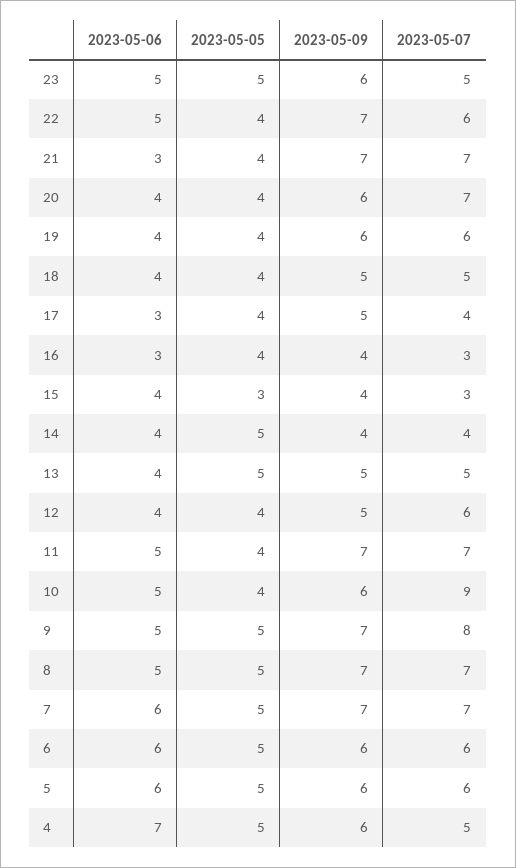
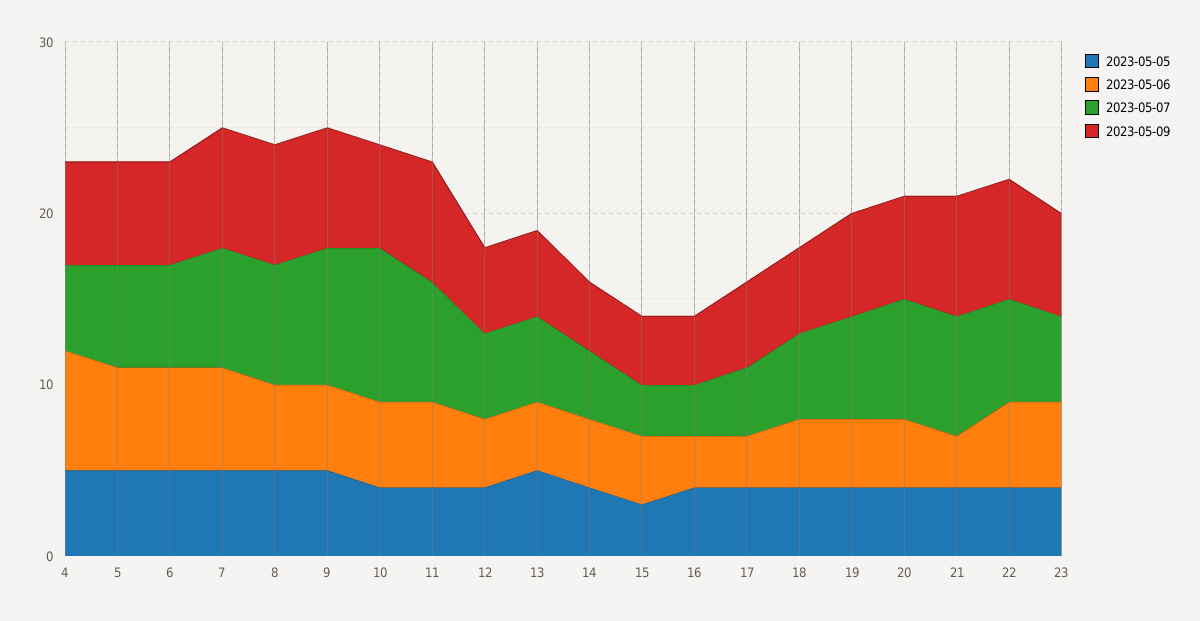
2023-05-05, 23: 5 -> 4
2023-05-05, 14: 5 -> 4
2023-05-07, 12: 6 -> 5

